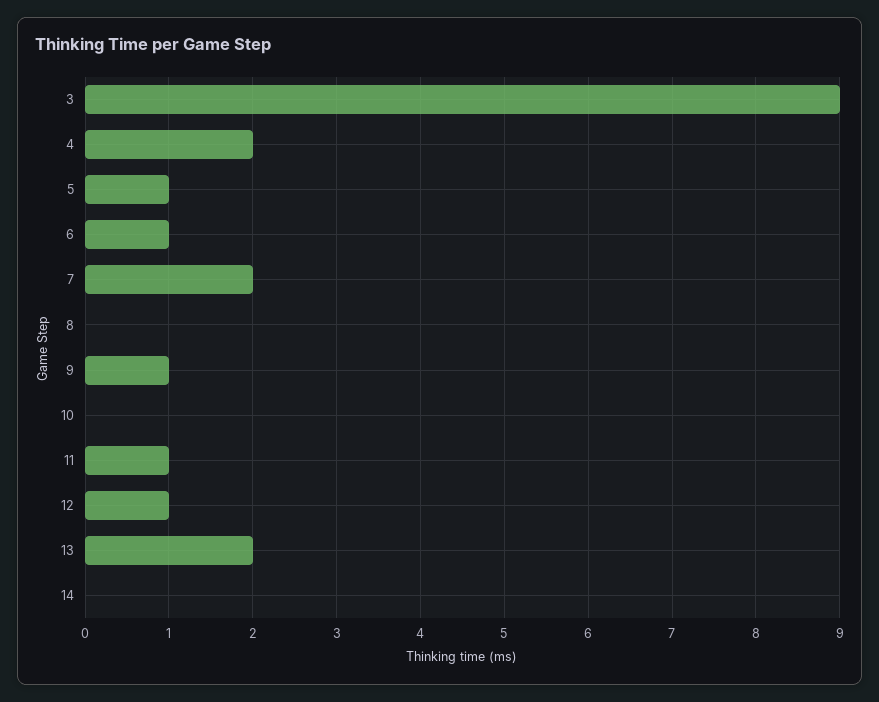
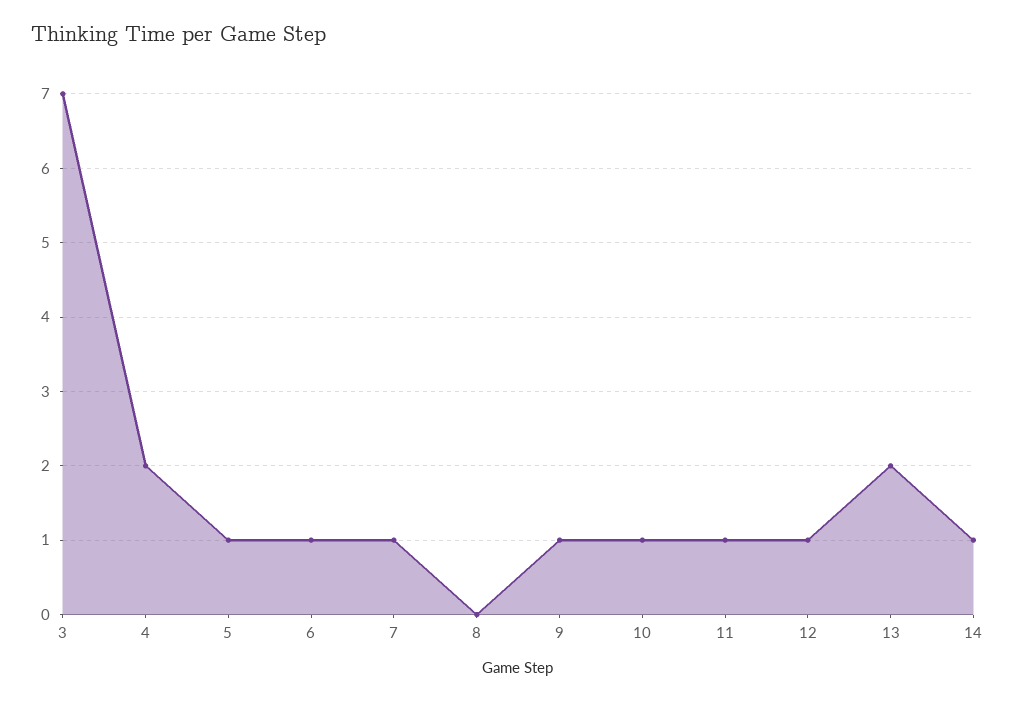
3: 9 -> 7
7: 2 -> 1
10: 0 -> 1
14: 0 -> 1

